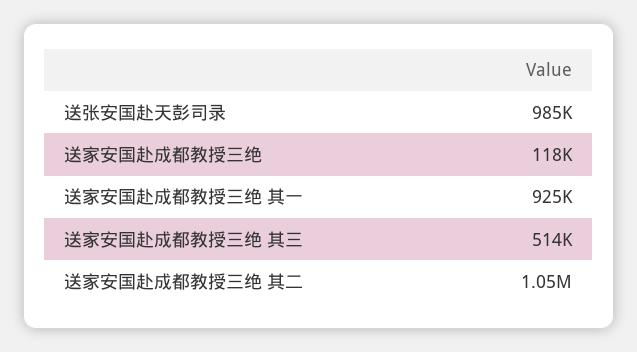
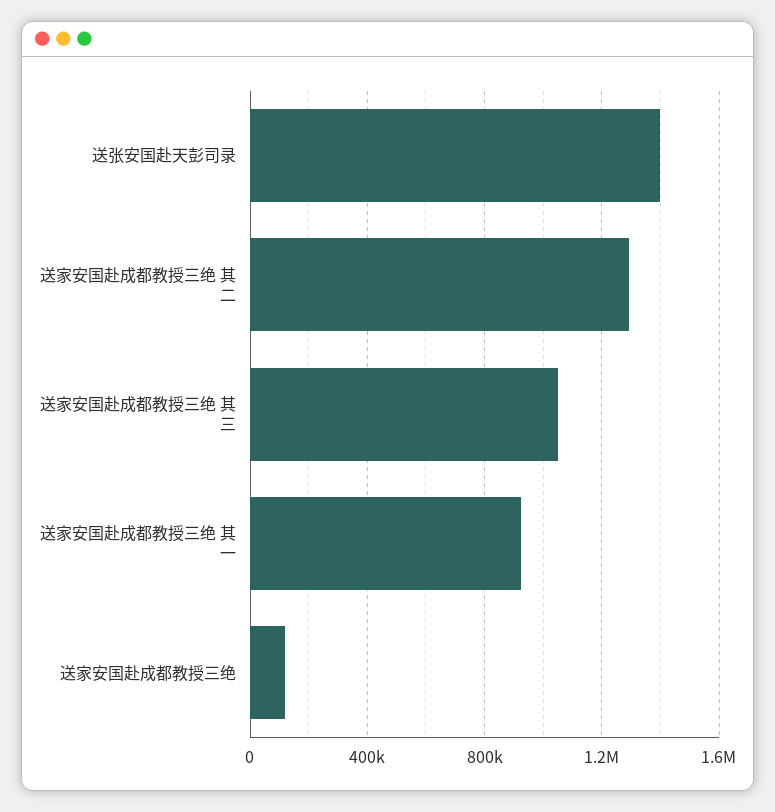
送张安国赴天彭司录: 985000 -> 1400000
送家安国赴成都教授三绝 其三: 514000 -> 1050000
送家安国赴成都教授三绝 其二: 1050000 -> 1300000

